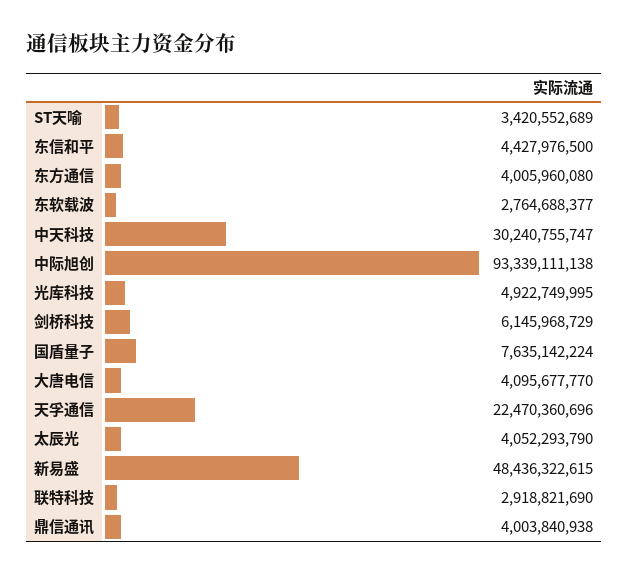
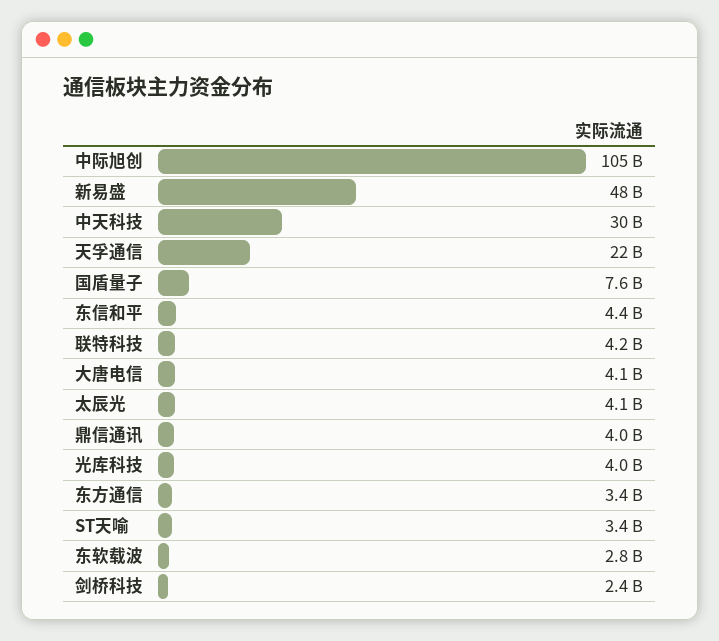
东方通信: 4005960080 -> 3400000000
中际旭创: 93339111138 -> 105000000000
光库科技: 4922749995 -> 4000000000
剑桥科技: 6145968729 -> 2400000000
联特科技: 2918821690 -> 4200000000

